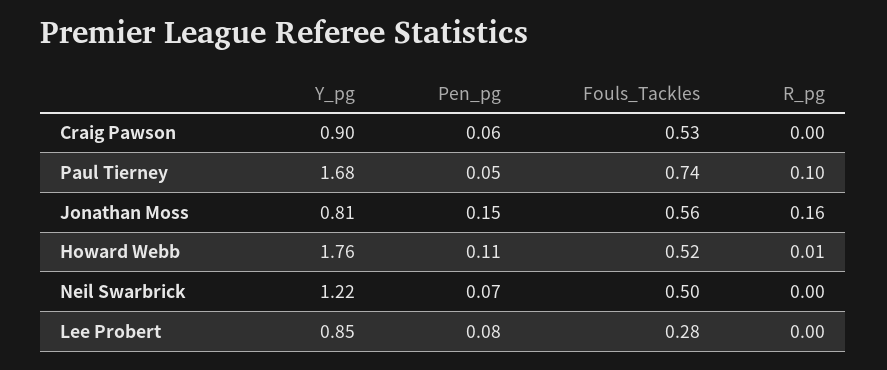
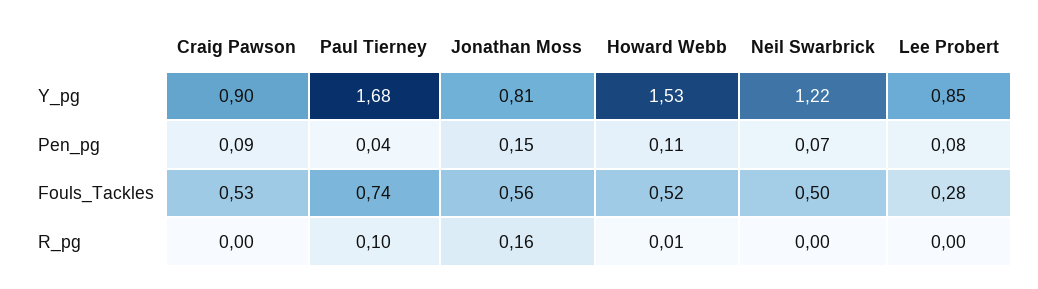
Pen_pg, Craig Pawson: 0.06 -> 0.09
Pen_pg, Paul Tierney: 0.05 -> 0.04
Y_pg, Howard Webb: 1.76 -> 1.53

